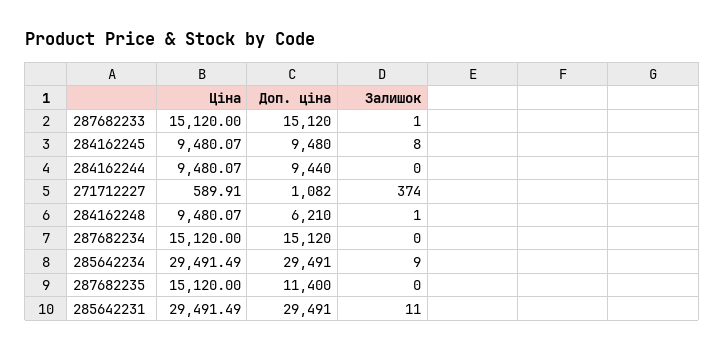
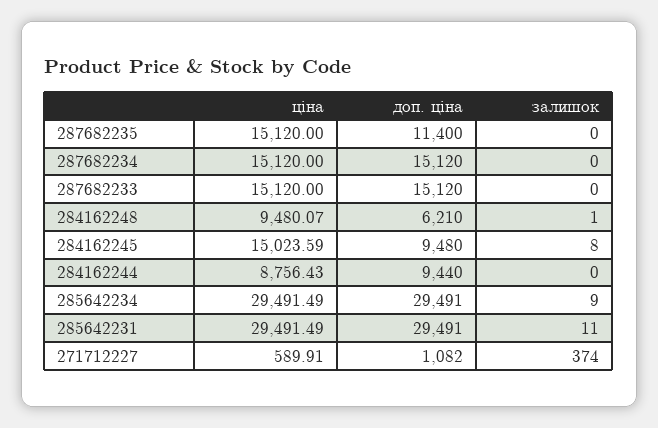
Залишок, 287682233: 1 -> 0
Ціна, 284162245: 9480.07 -> 15023.59
Ціна, 284162244: 9480.07 -> 8756.43

